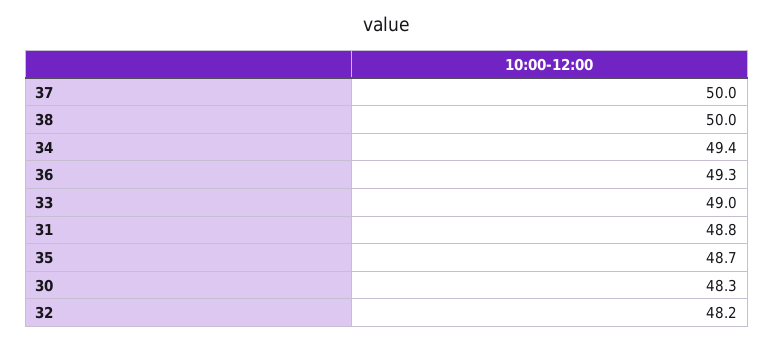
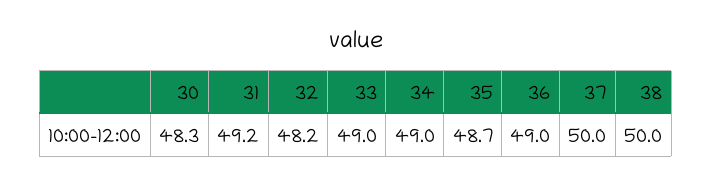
34: 49.4 -> 49
36: 49.3 -> 49
31: 48.8 -> 49.2

